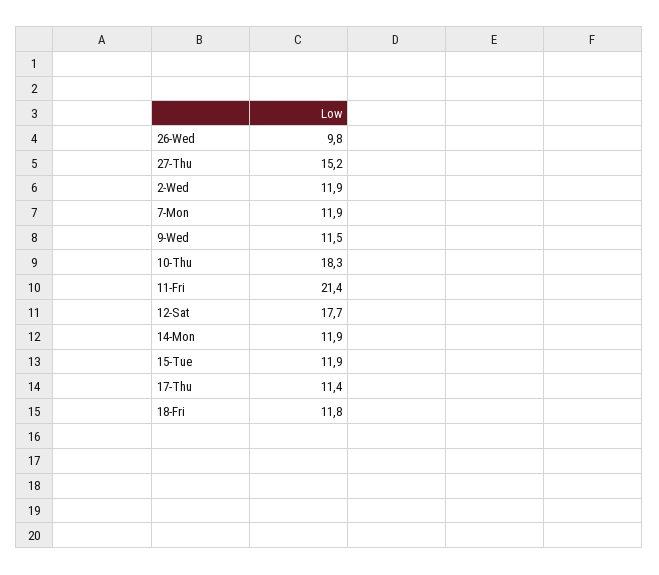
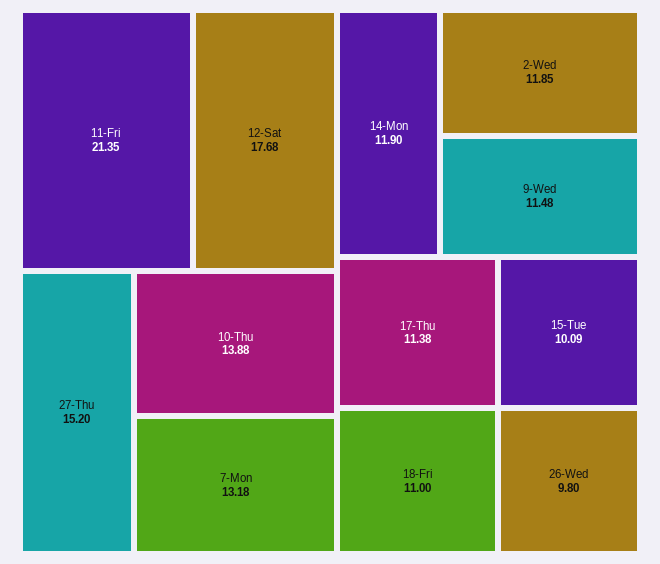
7-Mon: 11.9 -> 13.18
10-Thu: 18.3 -> 13.88
15-Tue: 11.9 -> 10.09
18-Fri: 11.8 -> 11

